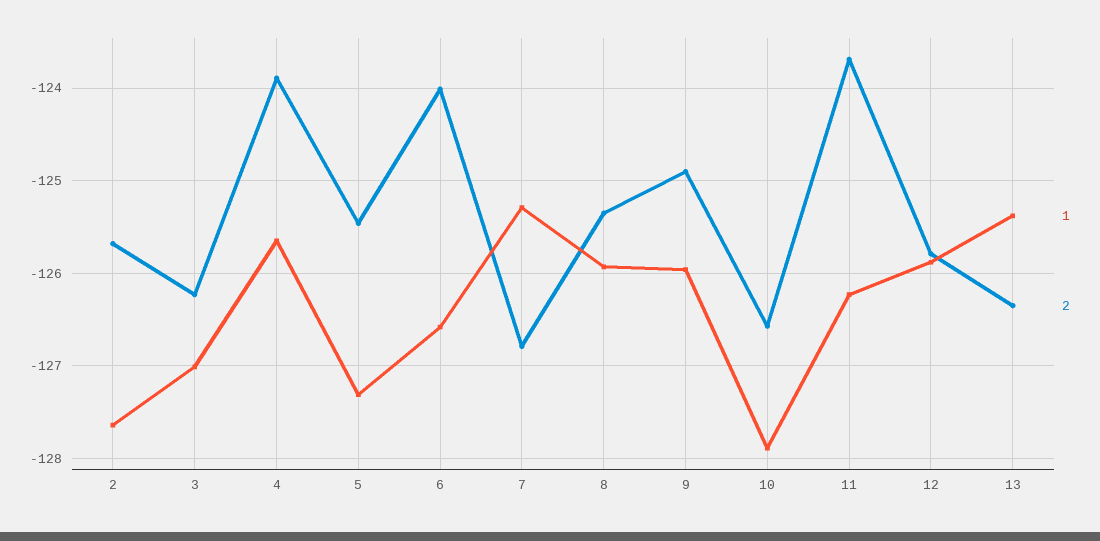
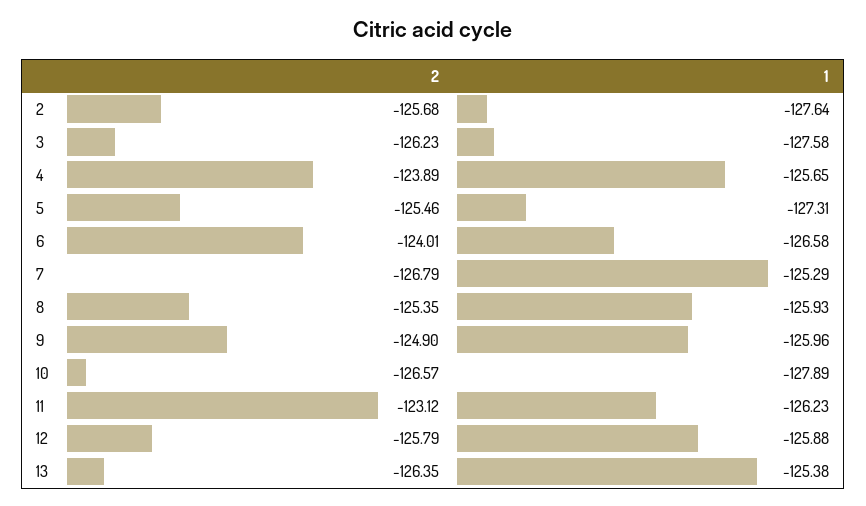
1, 3: -127 -> -127.58
2, 11: -123.7 -> -123.12

